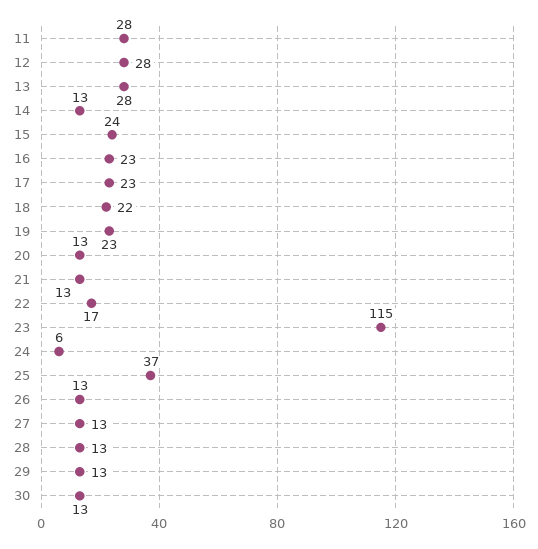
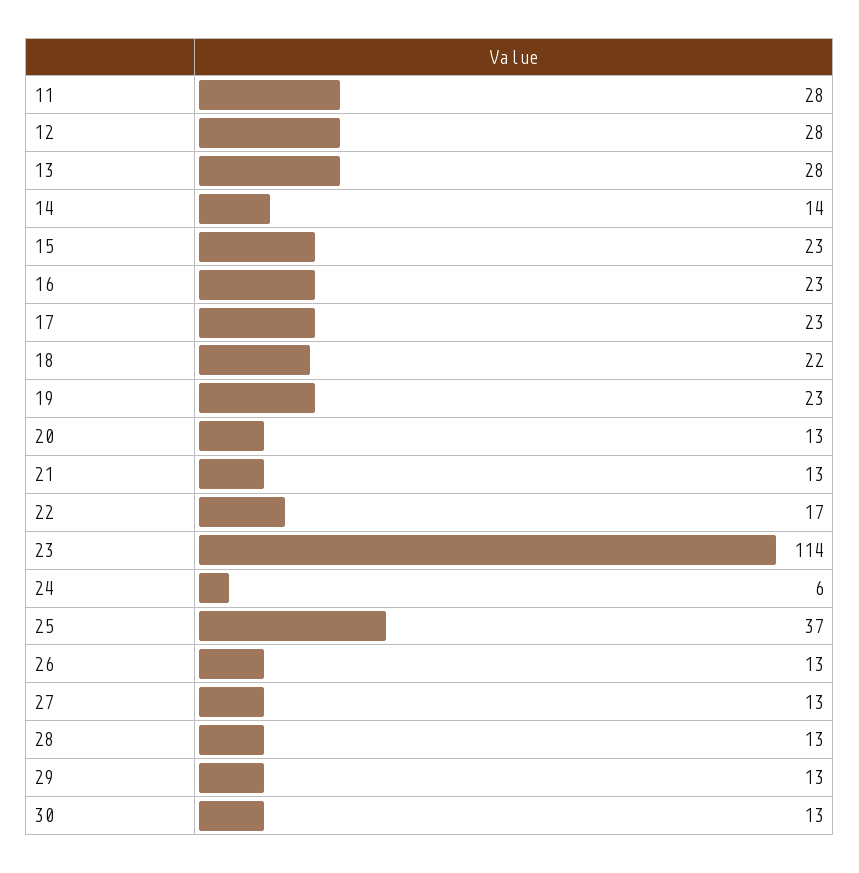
14: 13 -> 14
15: 24 -> 23
23: 115 -> 114

